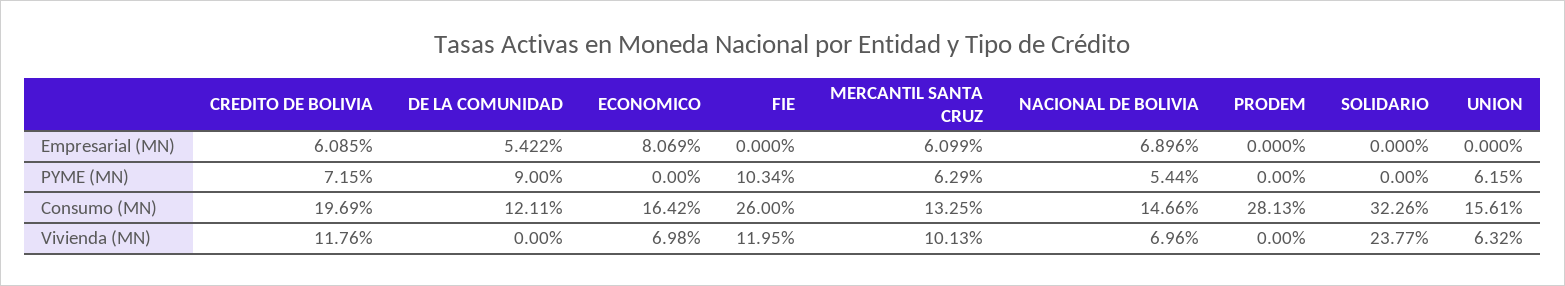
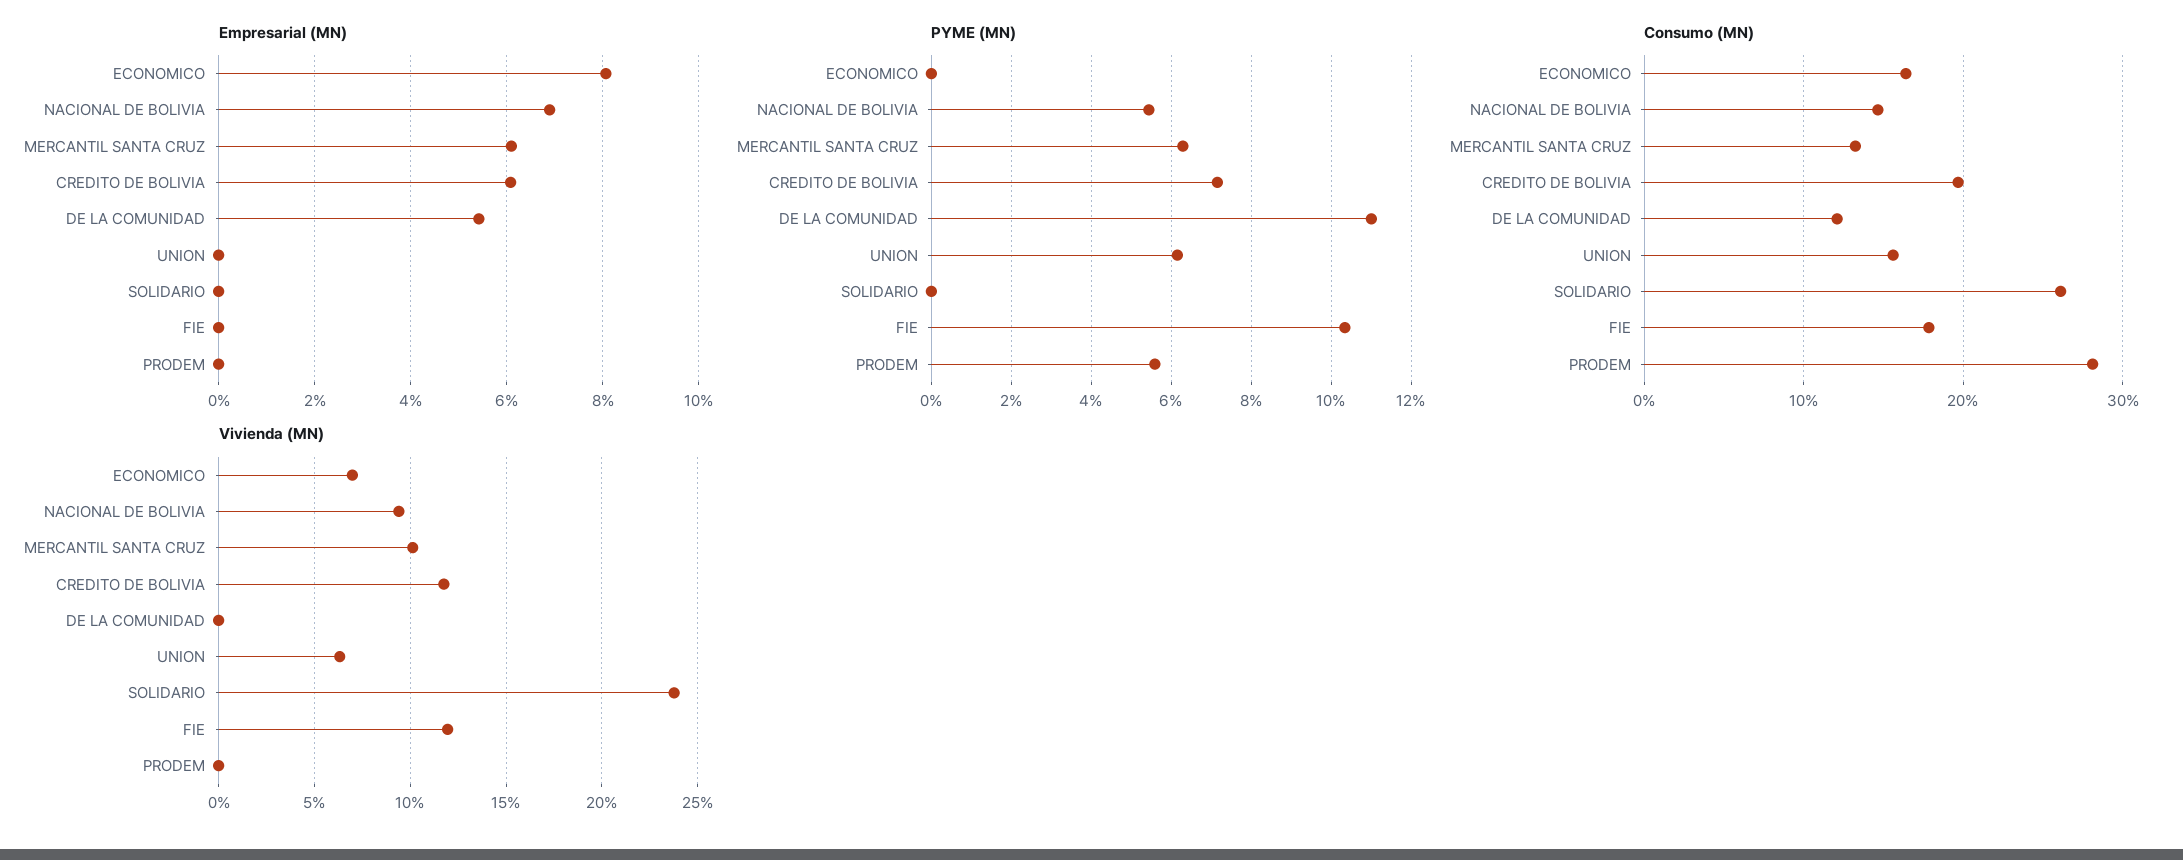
PYME (MN), DE LA COMUNIDAD: 9 -> 11
PYME (MN), PRODEM: 0 -> 5.6
Consumo (MN), FIE: 26 -> 18
Consumo (MN), SOLIDARIO: 32.26 -> 26
Vivienda (MN), NACIONAL DE BOLIVIA: 6.96 -> 9.5

